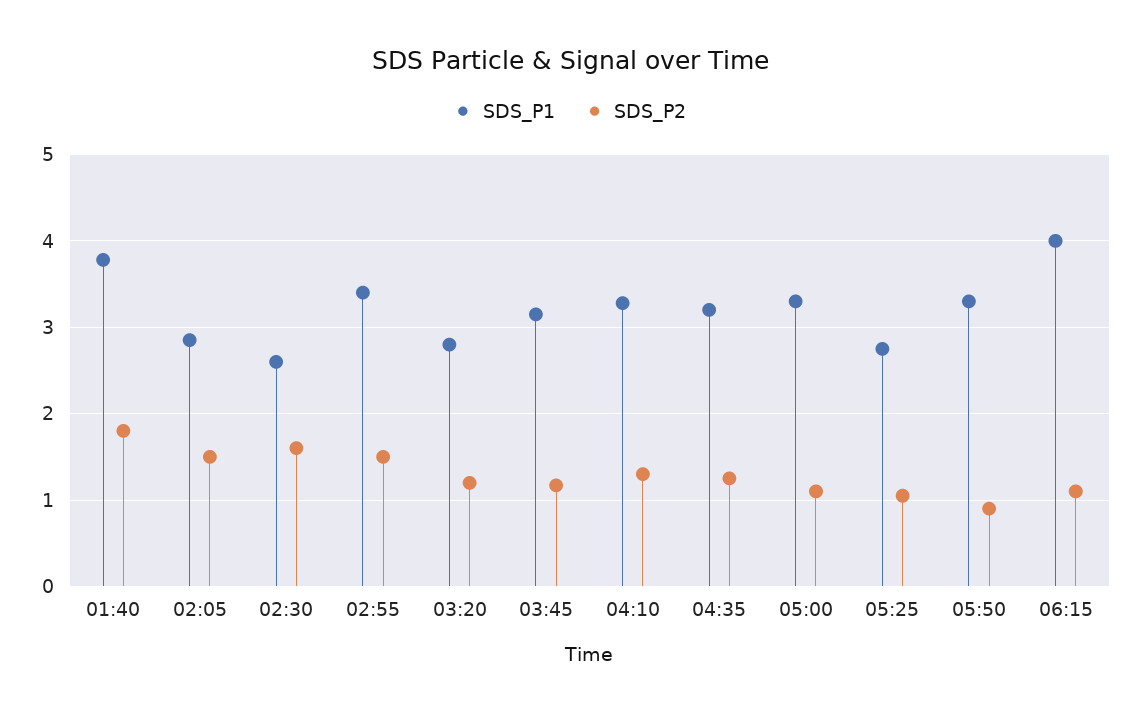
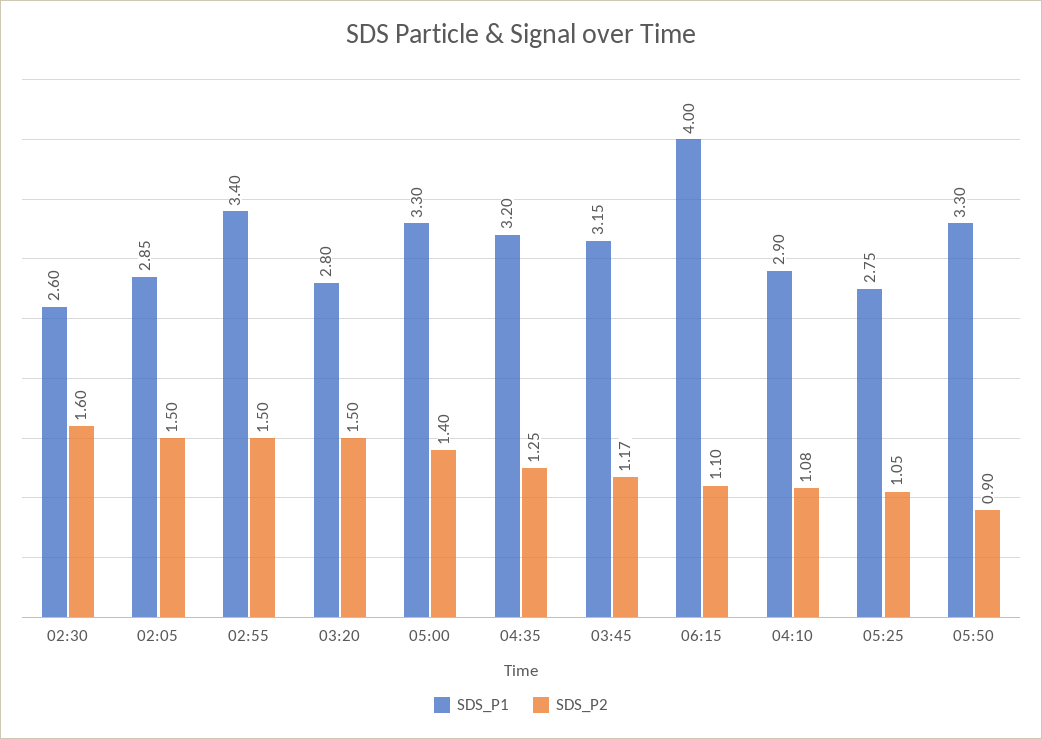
SDS_P1, 01:40: 3.8 -> none
SDS_P2, 01:40: 1.8 -> none
SDS_P2, 03:20: 1.2 -> 1.5
SDS_P1, 04:10: 3.3 -> 2.9
SDS_P2, 04:10: 1.3 -> 1.08
SDS_P2, 05:00: 1.1 -> 1.4

